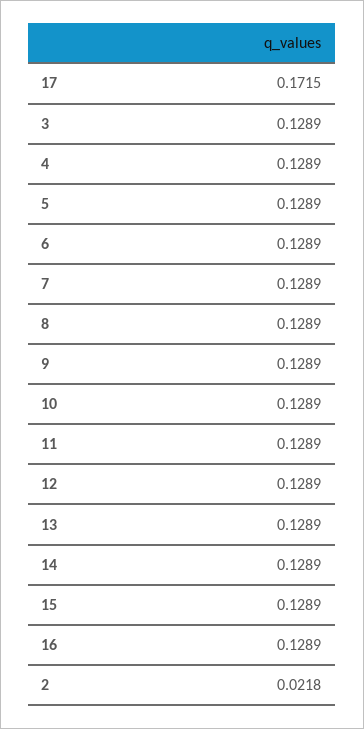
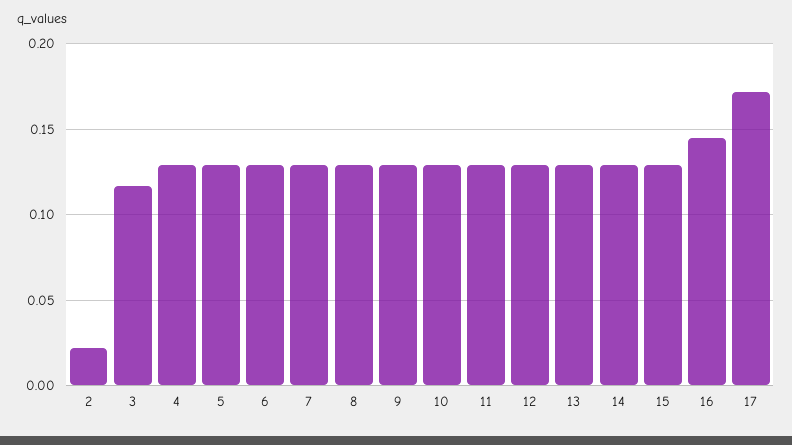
3: 0.1289 -> 0.115
16: 0.1289 -> 0.145

